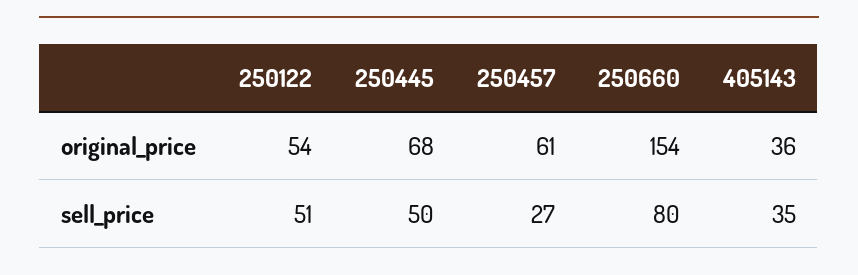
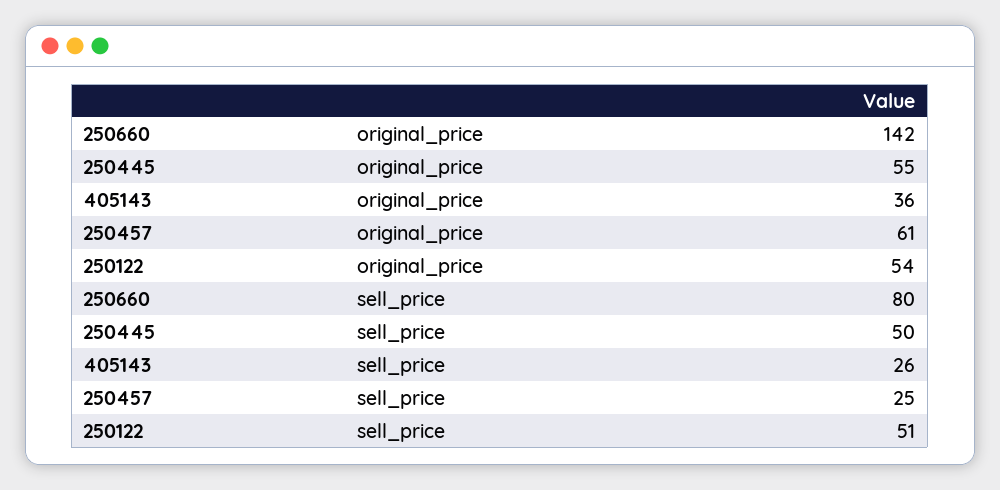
250445, original_price: 68 -> 55
250660, original_price: 154 -> 142
250457, sell_price: 27 -> 25
405143, sell_price: 35 -> 26

